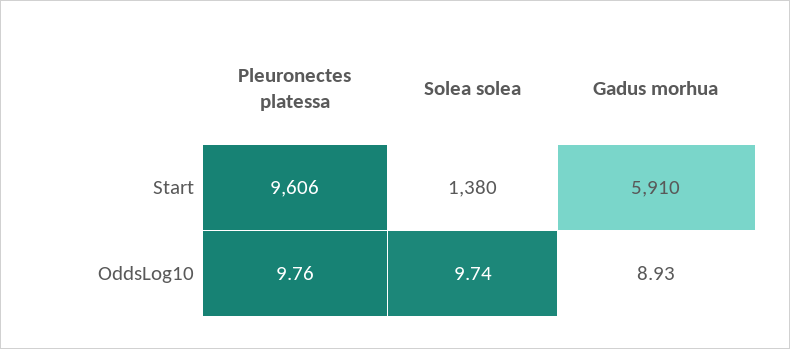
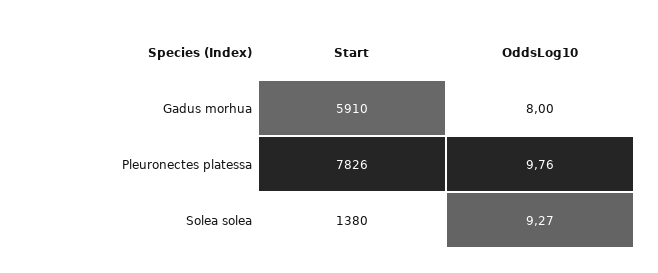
Pleuronectes platessa, Start: 9606 -> 7826
Solea solea, OddsLog10: 9.74 -> 9.27
Gadus morhua, OddsLog10: 8.93 -> 8

